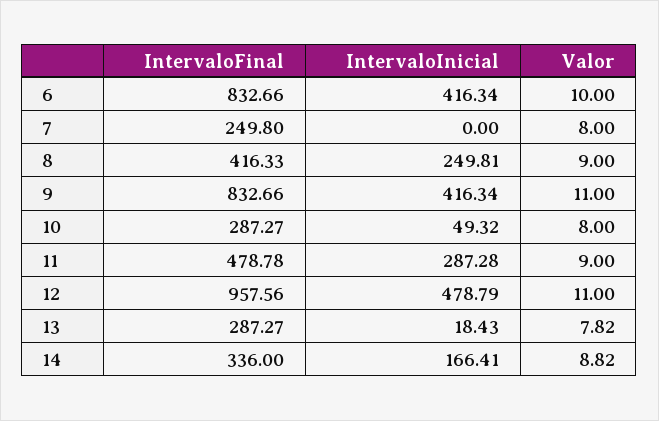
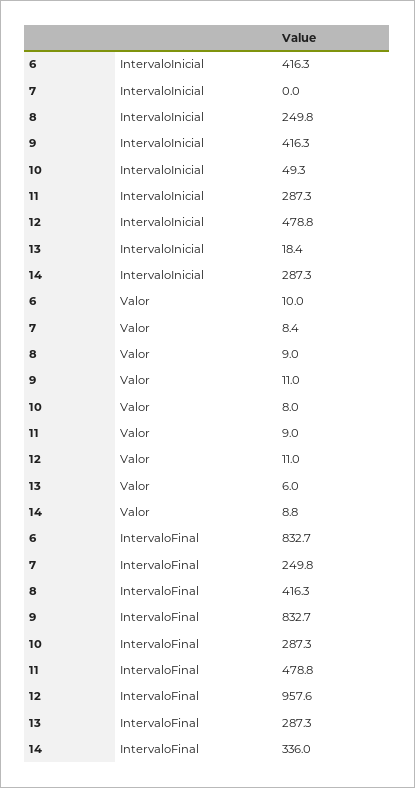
Valor, 7: 8 -> 8.4
Valor, 13: 7.82 -> 6
IntervaloInicial, 14: 166.41 -> 287.3

